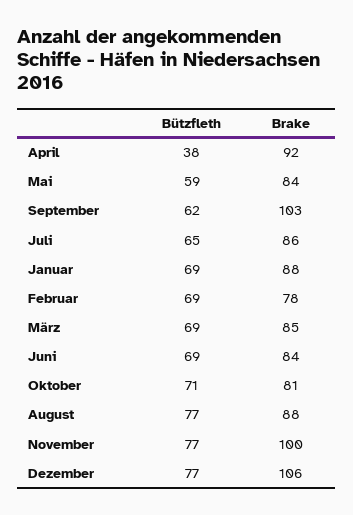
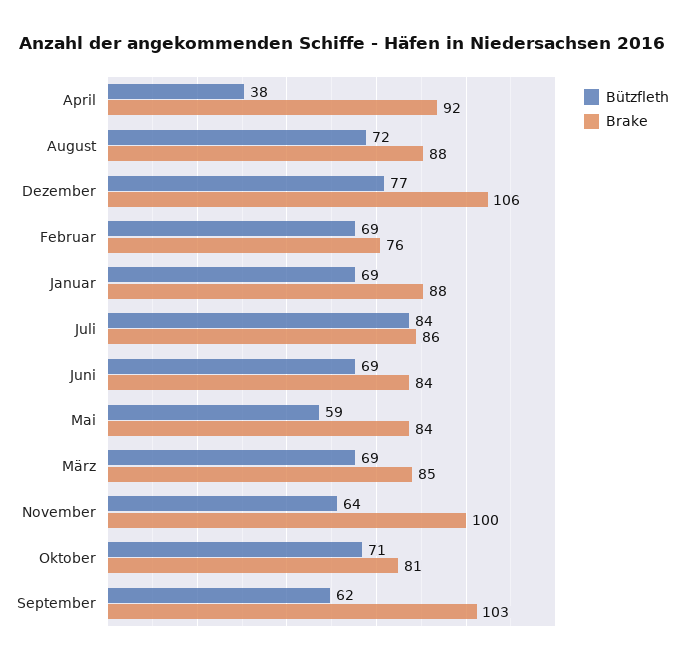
Bützfleth, Juli: 65 -> 84
Brake, Februar: 78 -> 76
Bützfleth, August: 77 -> 72
Bützfleth, November: 77 -> 64

